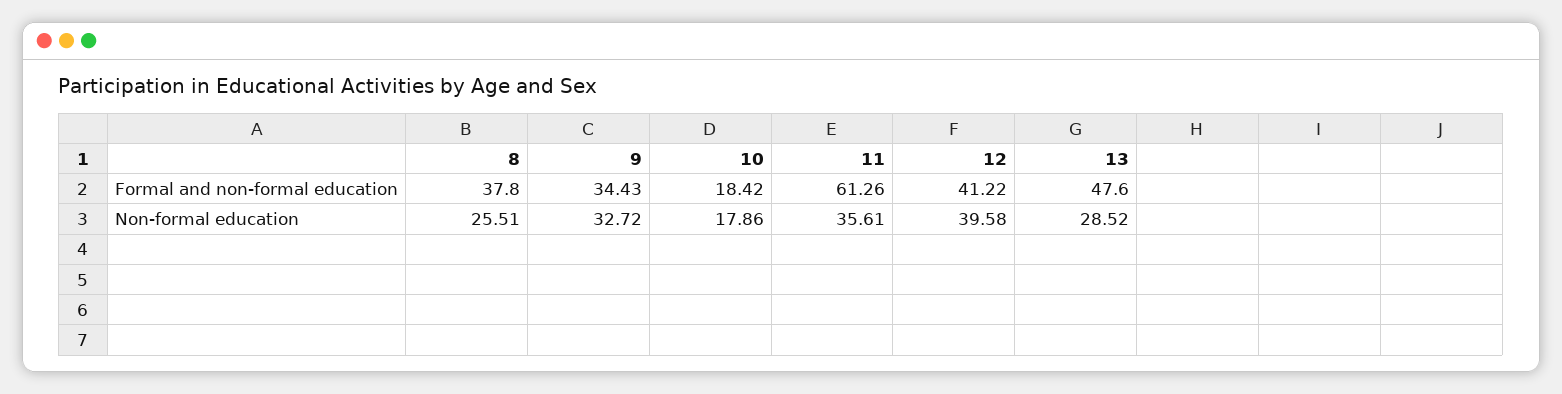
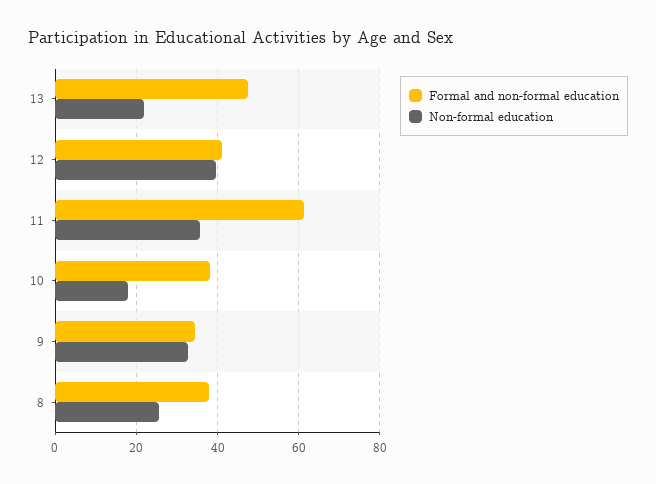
Formal and non-formal education, 10: 18.42 -> 38
Non-formal education, 13: 28.52 -> 22

